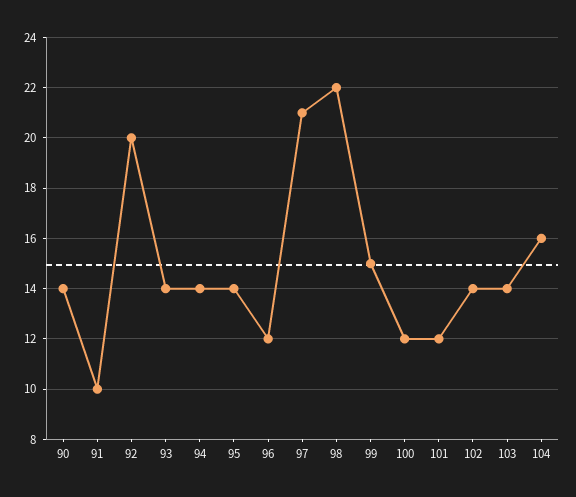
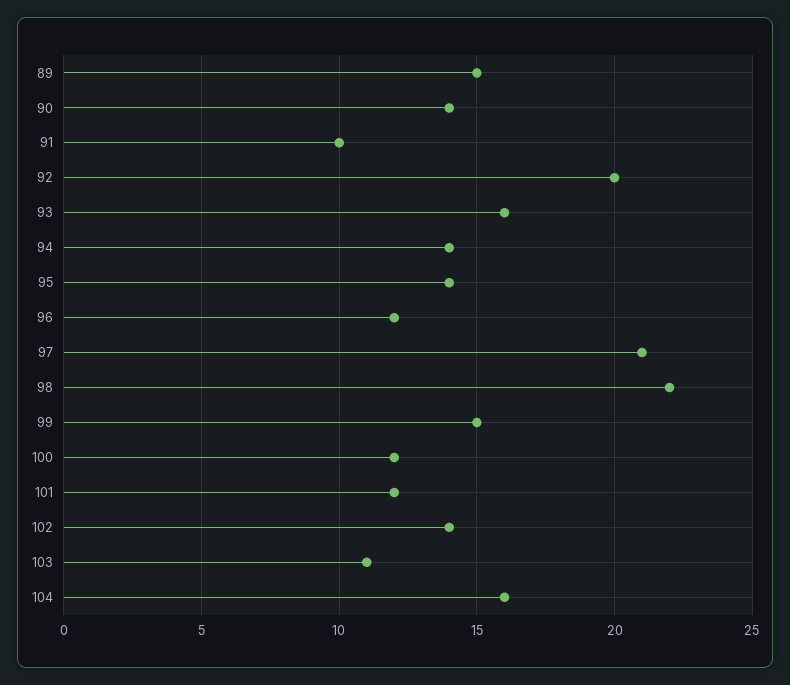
93: 14 -> 16
103: 14 -> 11
89: none -> 15

